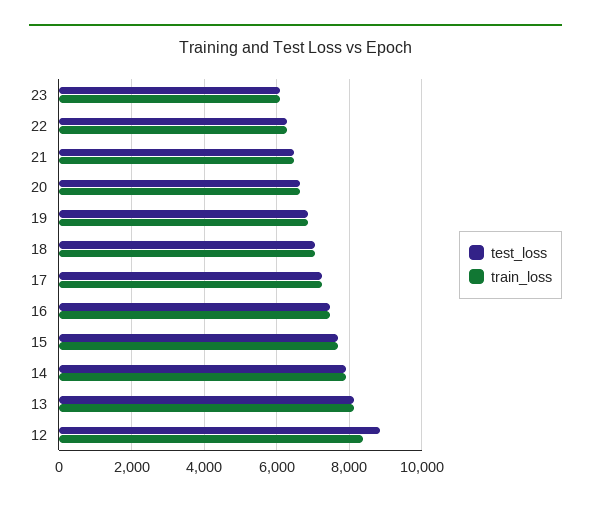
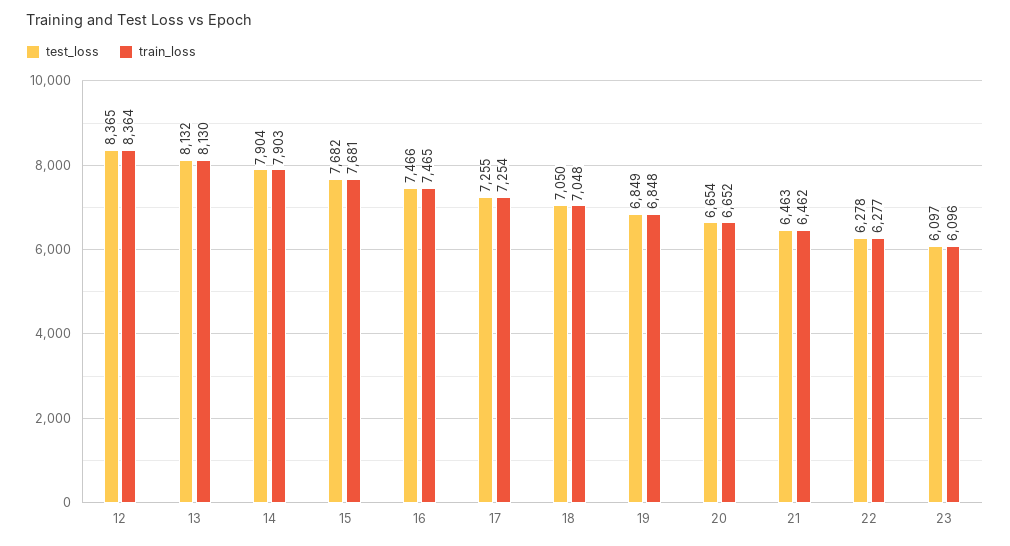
test_loss, 12: 8800 -> 8365

